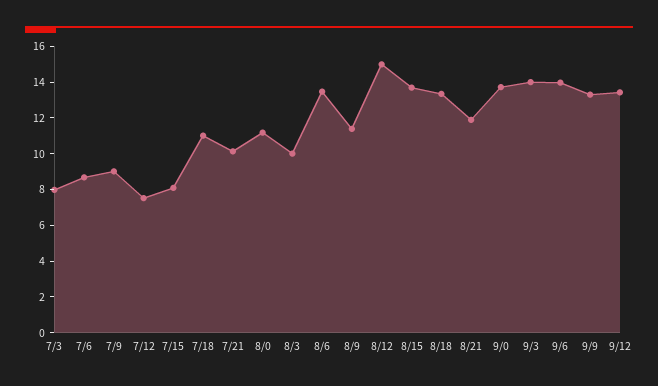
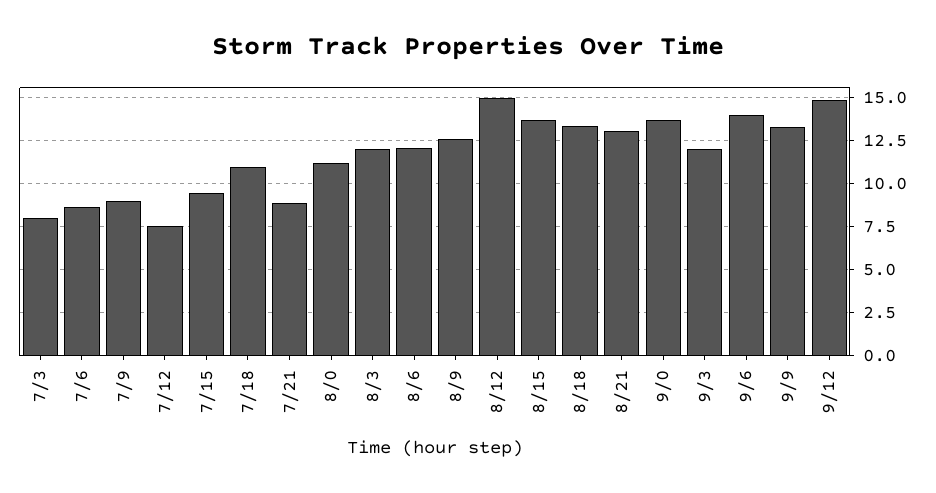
7/15: 8 -> 9.5
7/21: 10 -> 9
8/3: 10 -> 12
8/6: 13.5 -> 12
8/9: 11.5 -> 12.5
8/21: 12 -> 13
9/3: 14 -> 12
9/12: 13.5 -> 15

